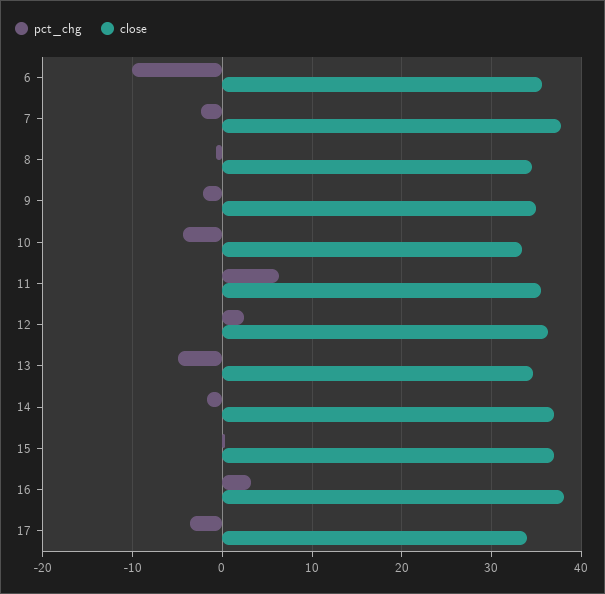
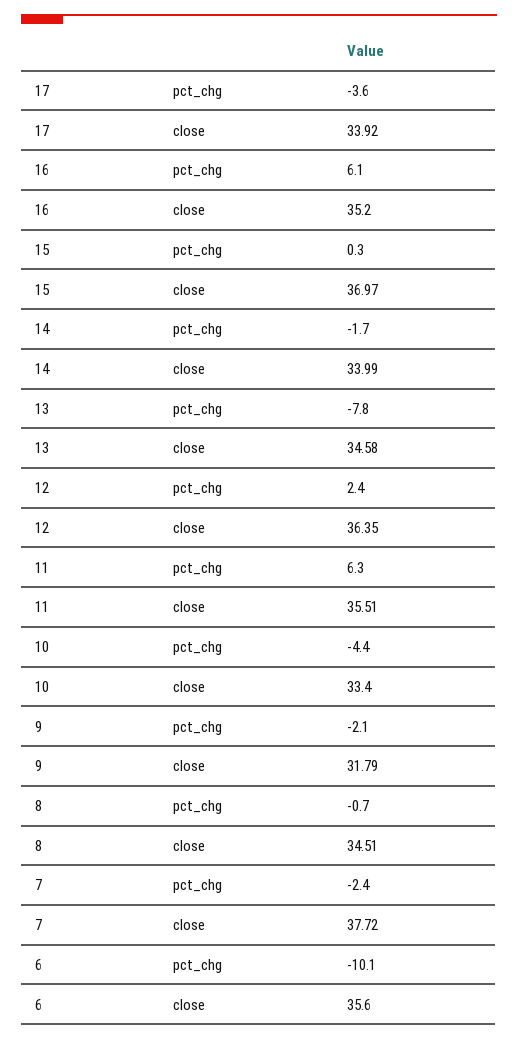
close, 9: 35 -> 31.79
pct_chg, 13: -5 -> -7.8
close, 14: 37 -> 33.99
pct_chg, 16: 3 -> 6.1
close, 16: 38 -> 35.2

